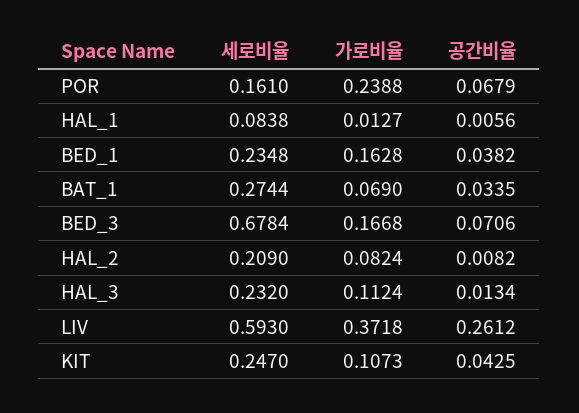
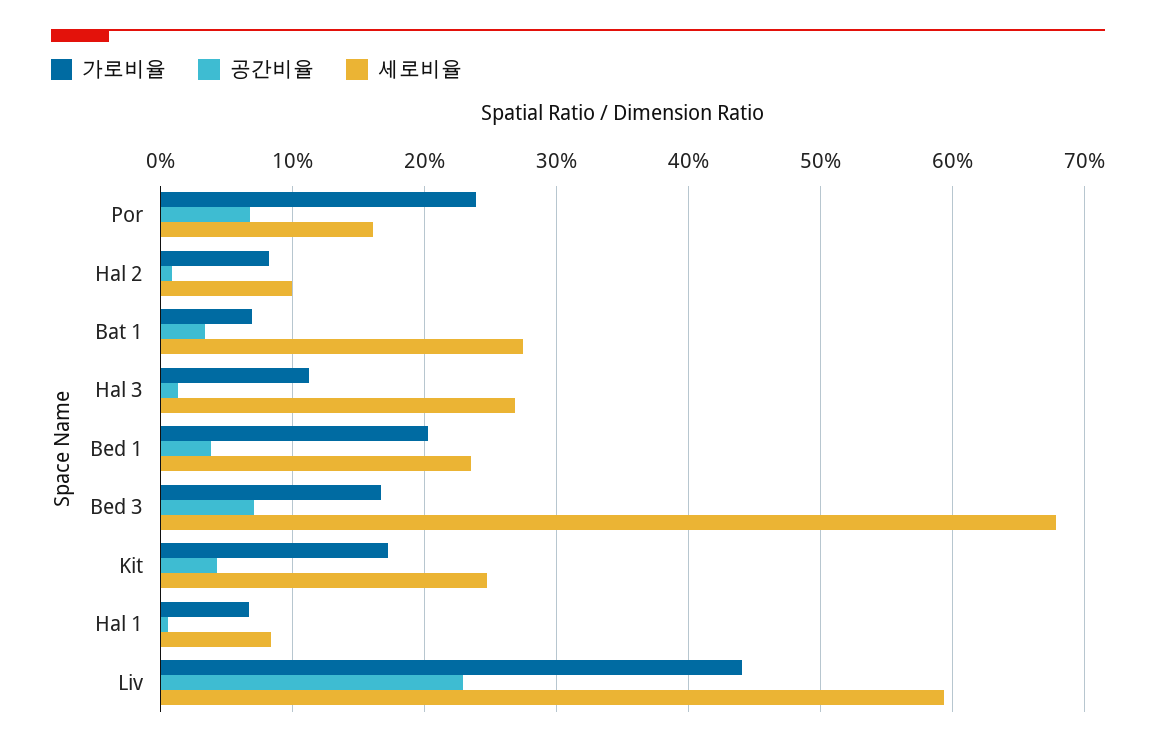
가로비율, HAL_1: 0.0127 -> 0.07
가로비율, BED_1: 0.1628 -> 0.2
세로비율, HAL_2: 0.209 -> 0.1
세로비율, HAL_3: 0.232 -> 0.27
가로비율, LIV: 0.3718 -> 0.44
공간비율, LIV: 0.2612 -> 0.23
가로비율, KIT: 0.1073 -> 0.17

